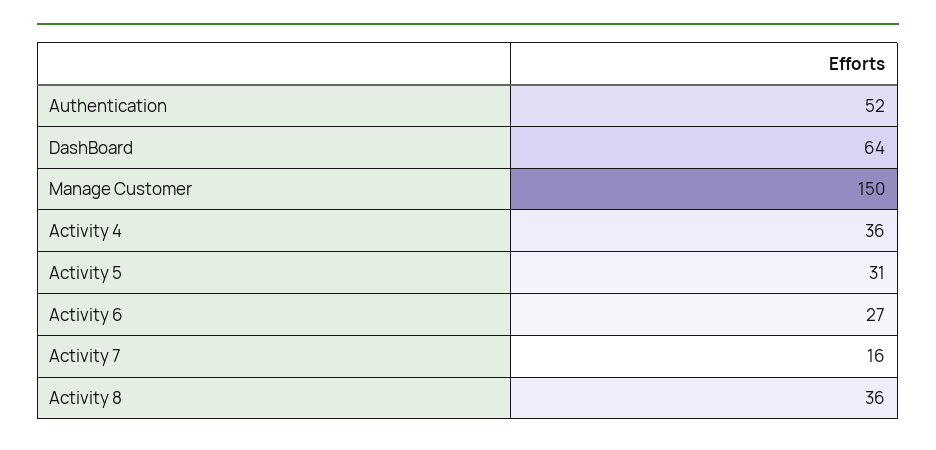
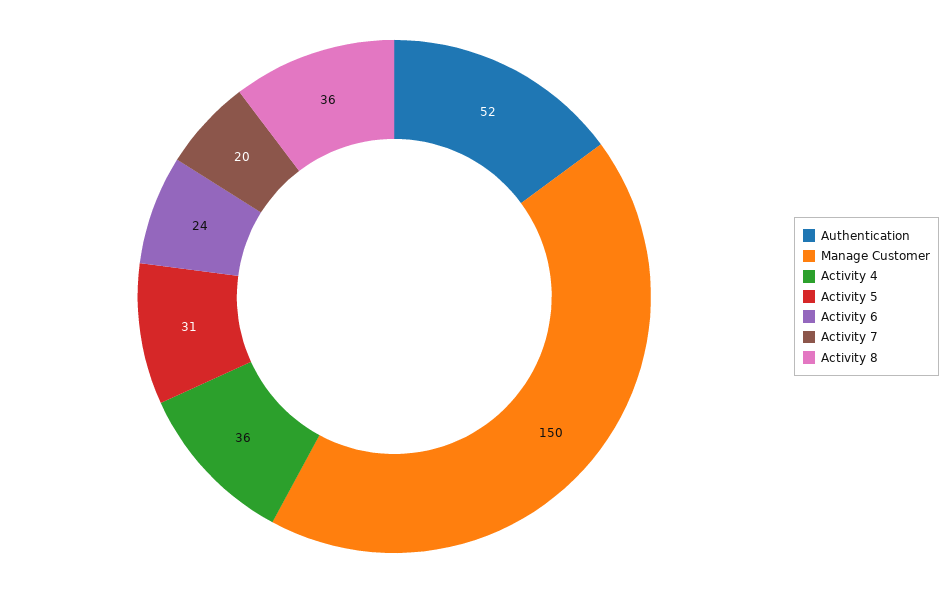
DashBoard: 64 -> none
Activity 6: 27 -> 24
Activity 7: 16 -> 20

